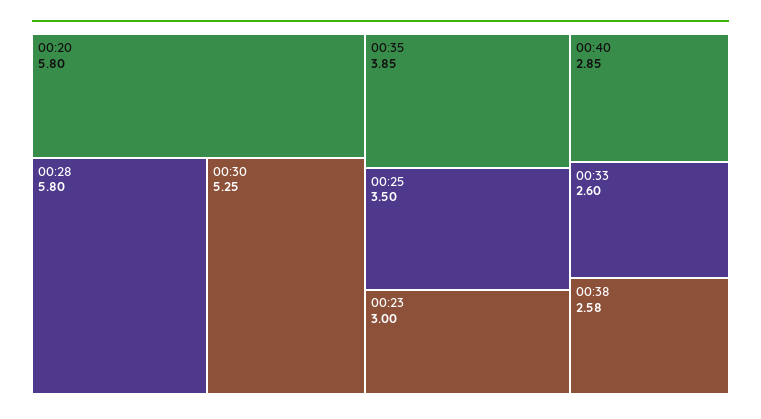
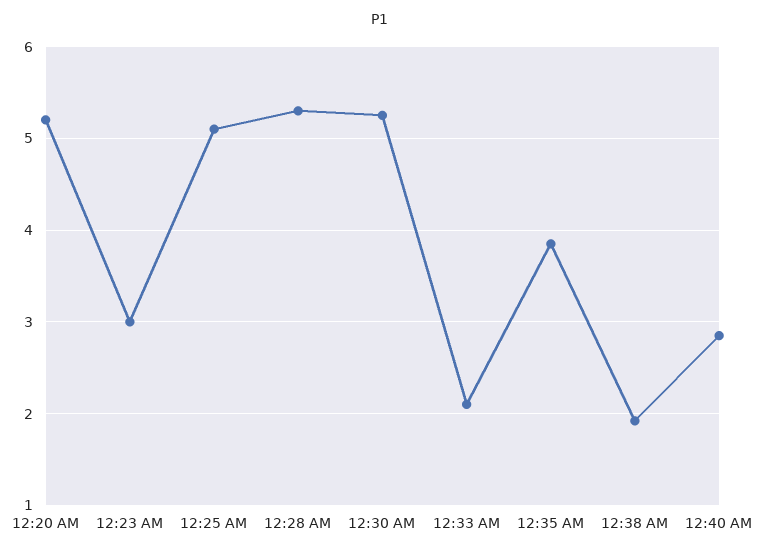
00:20: 5.8 -> 5.2
00:28: 5.8 -> 5.3
00:25: 3.5 -> 5.1
00:33: 2.6 -> 2.1
00:38: 2.58 -> 1.9

